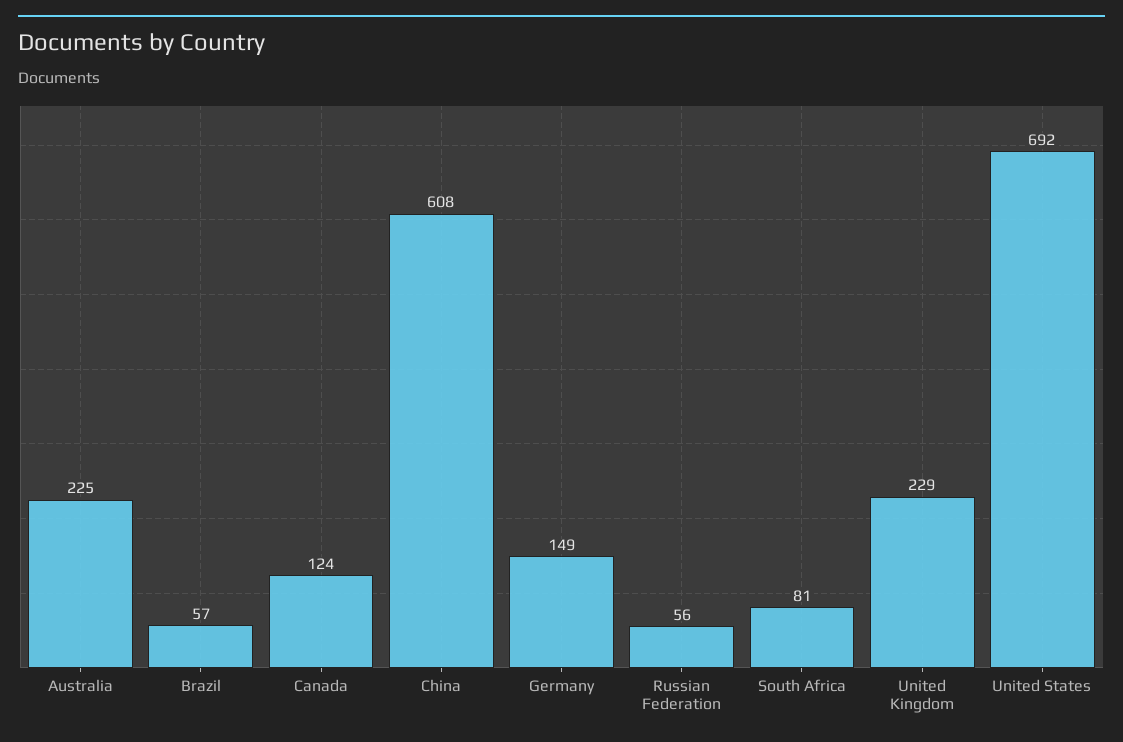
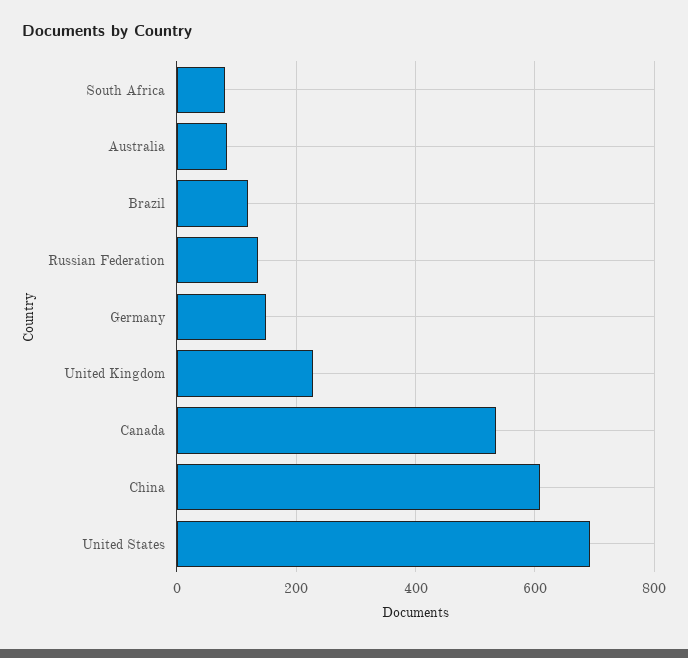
Australia: 225 -> 80
Brazil: 57 -> 120
Canada: 124 -> 540
Russian Federation: 56 -> 140

